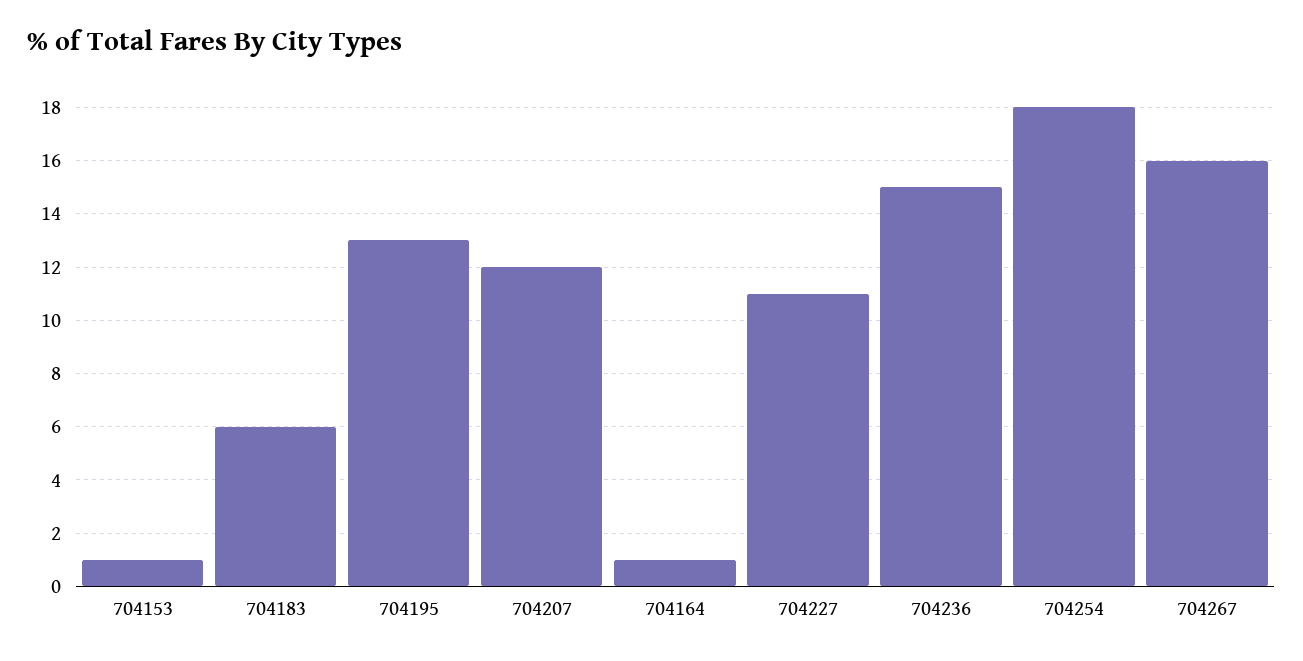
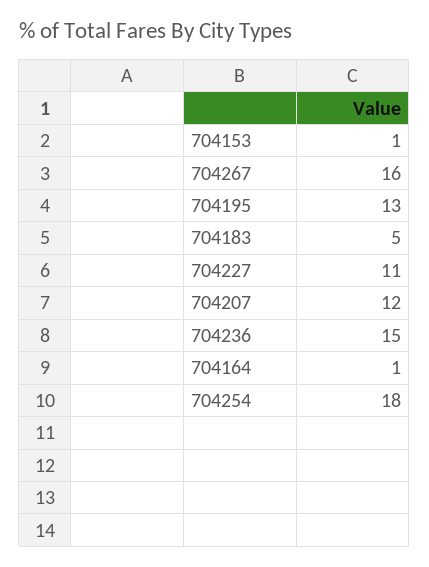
704183: 6 -> 5

